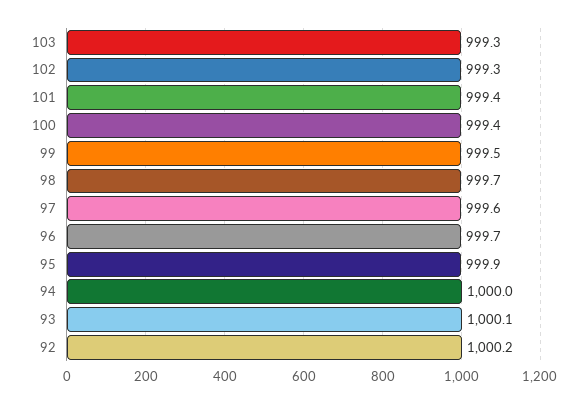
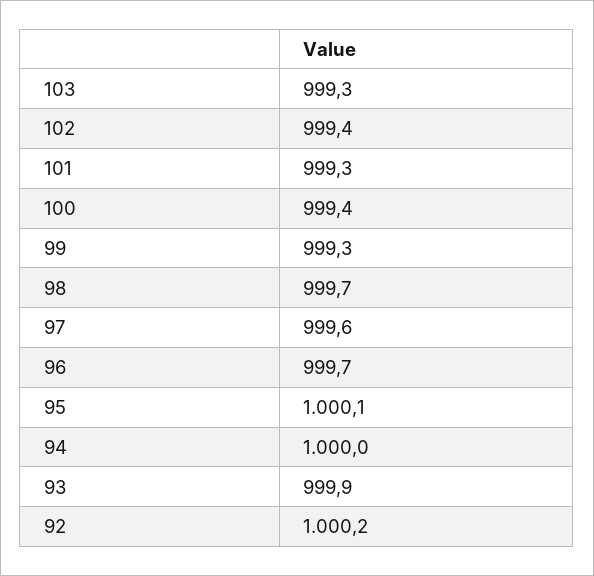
102: 999.3 -> 999.4
101: 999.4 -> 999.3
99: 999.5 -> 999.3
95: 999.9 -> 1000.1
93: 1000.1 -> 999.9

